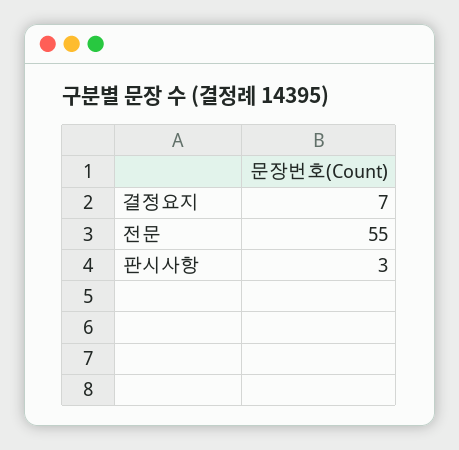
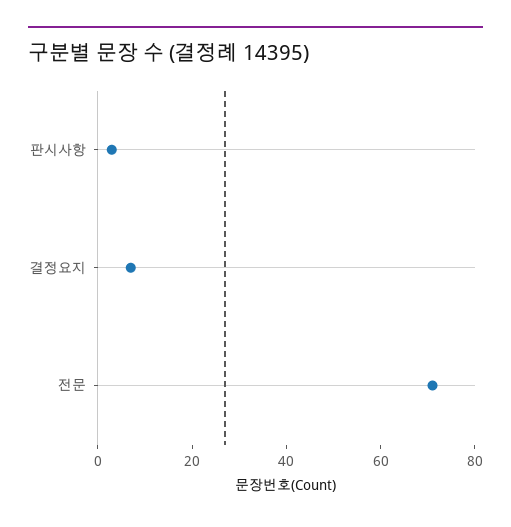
전문: 55 -> 70

